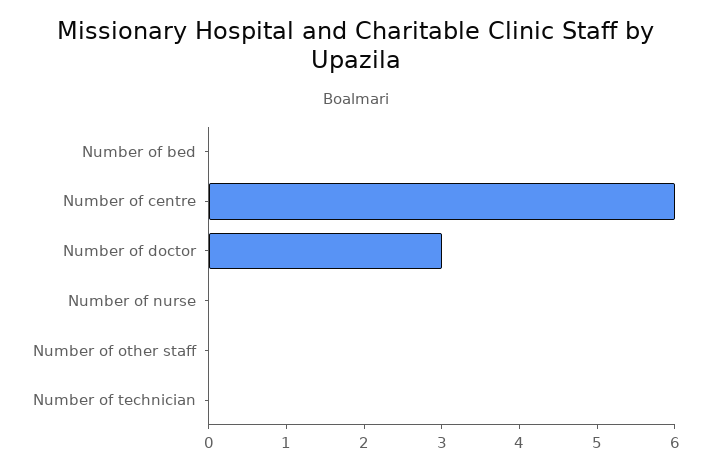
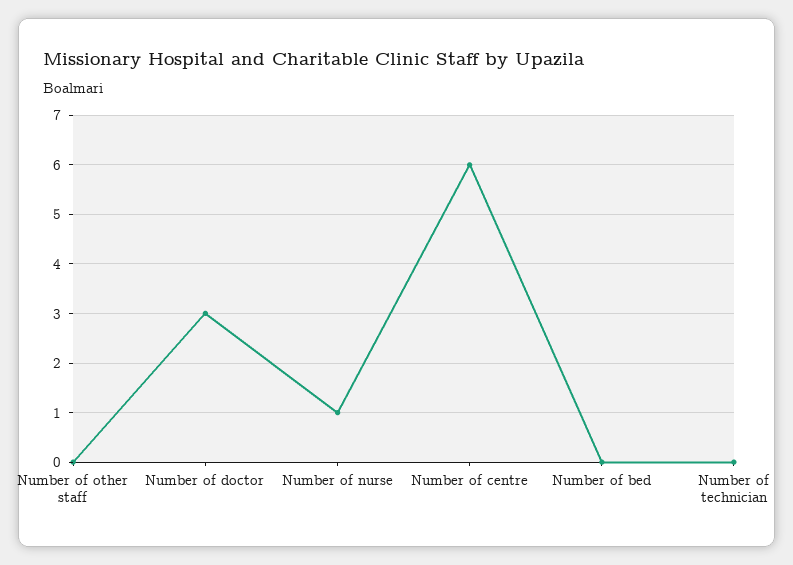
Number of nurse: 0 -> 1

